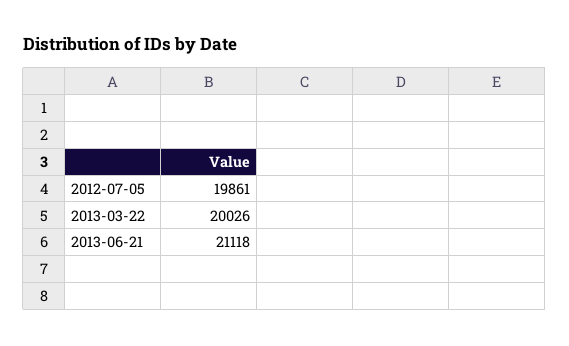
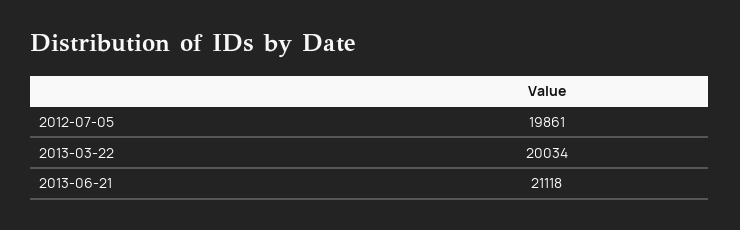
2013-03-22: 20026 -> 20034

